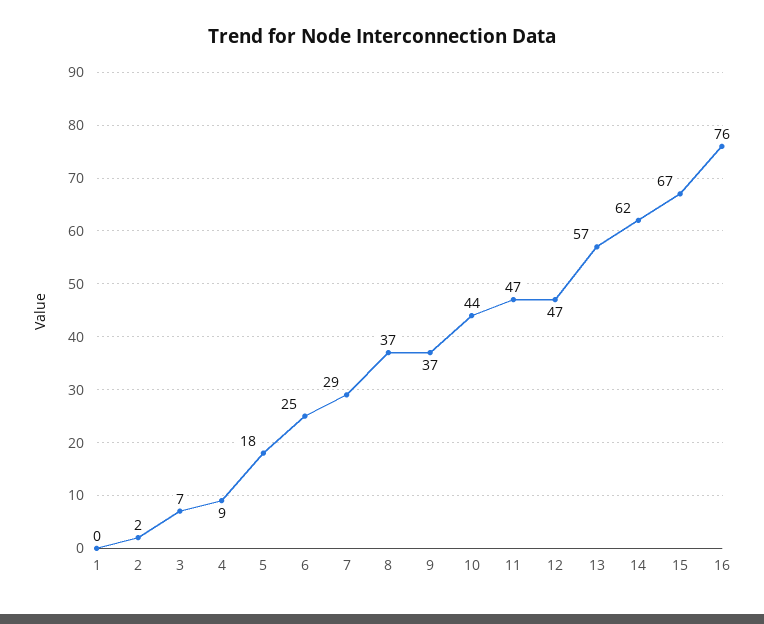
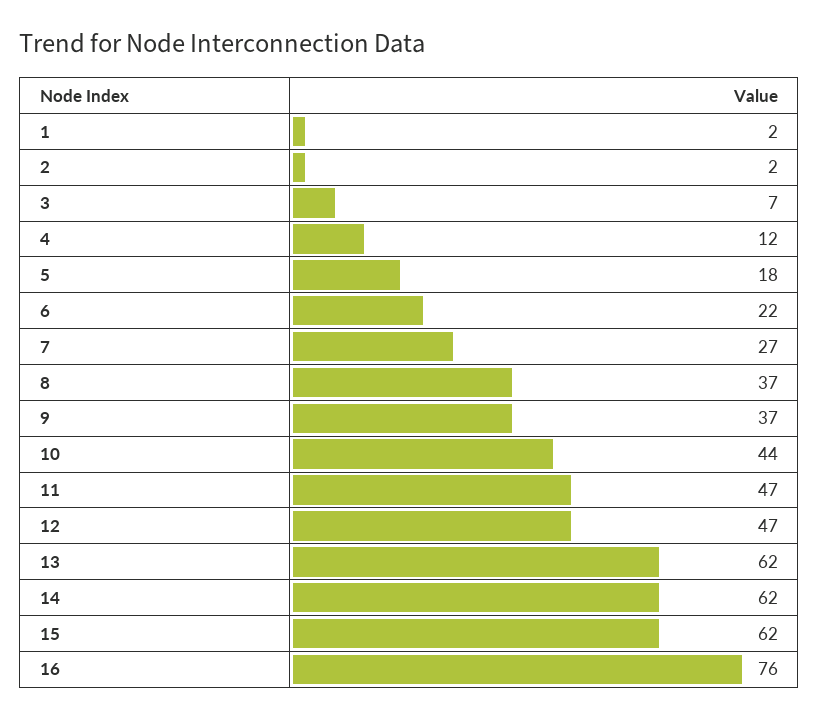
1: 0 -> 2
4: 9 -> 12
6: 25 -> 22
7: 29 -> 27
13: 57 -> 62
15: 67 -> 62

